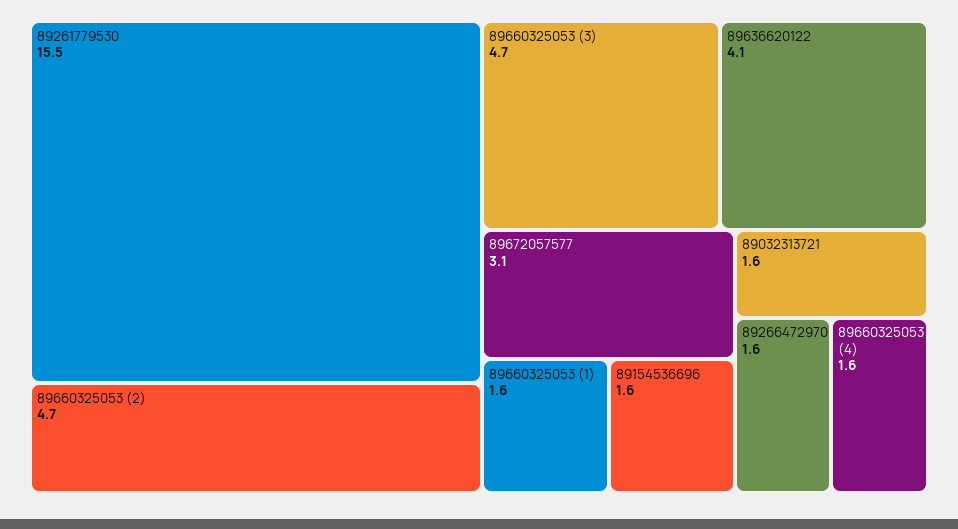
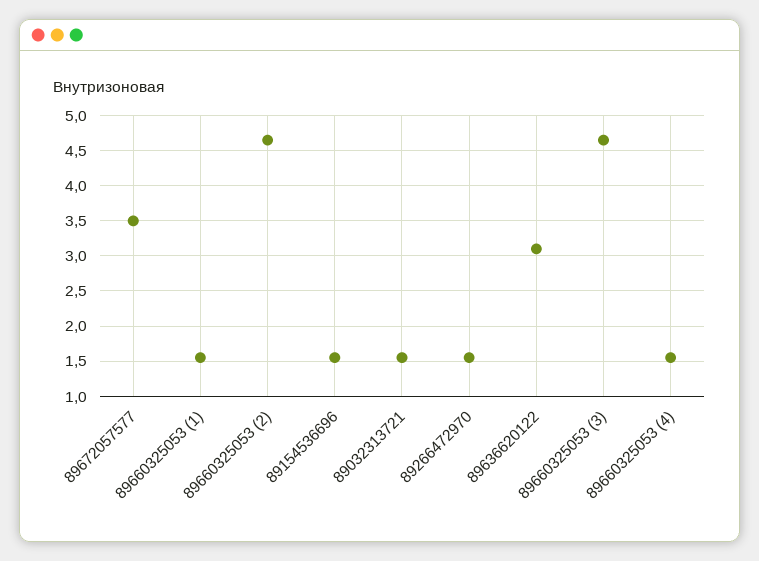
89261779530: 15.5 -> none
89636620122: 4.1 -> 3.1
89672057577: 3.1 -> 3.5

